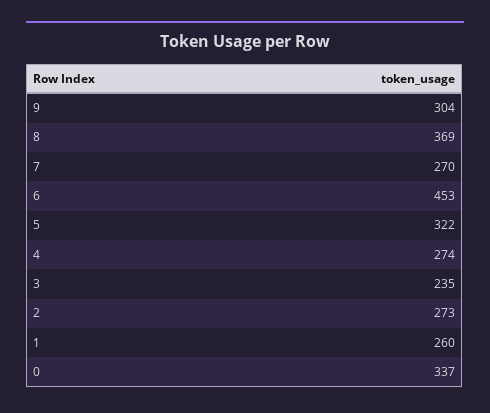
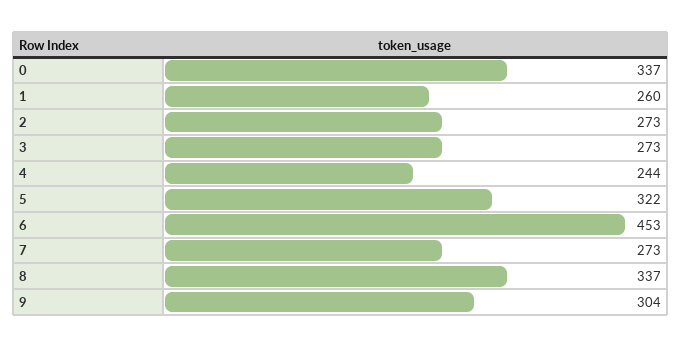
8: 369 -> 337
7: 270 -> 273
4: 274 -> 244
3: 235 -> 273

